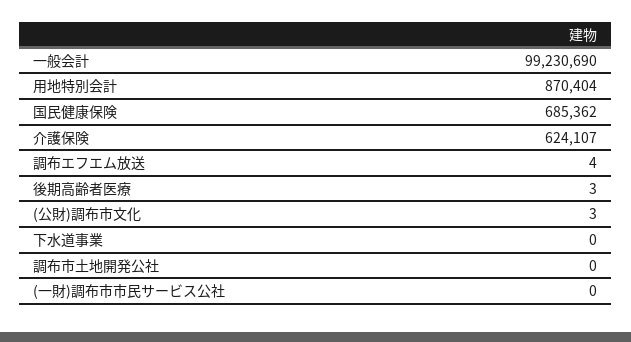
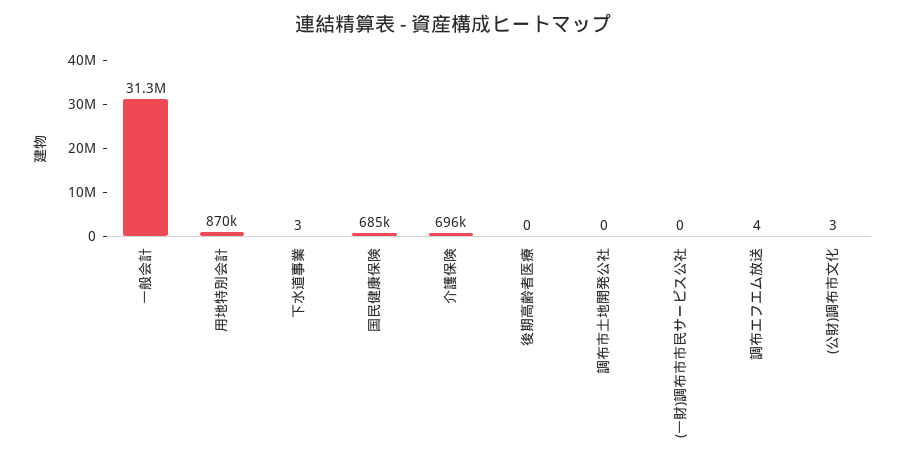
一般会計: 99230690 -> 31300000
介護保険: 624107 -> 696000
後期高齢者医療: 3 -> 0
下水道事業: 0 -> 3

